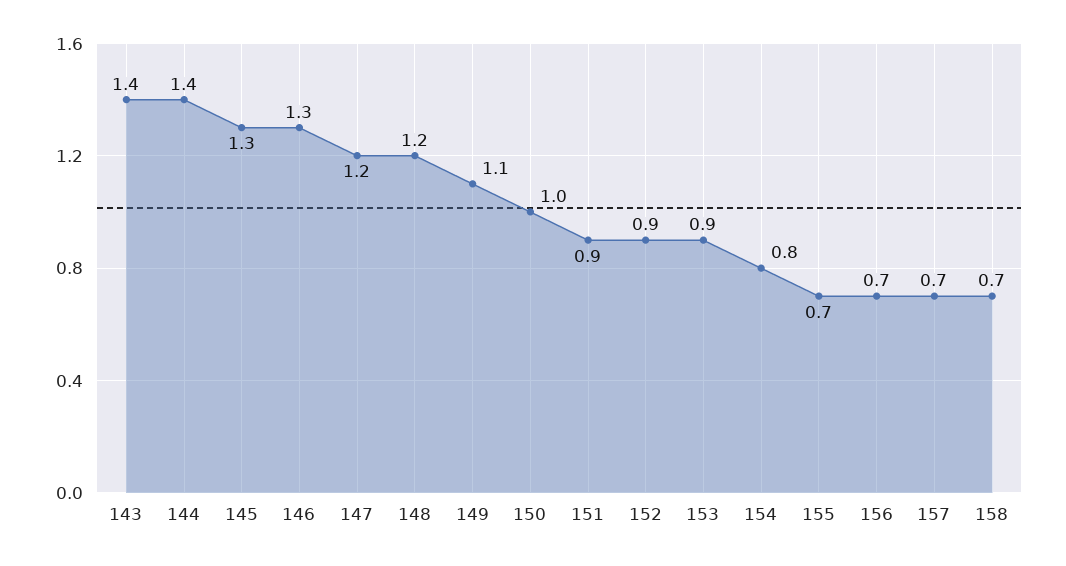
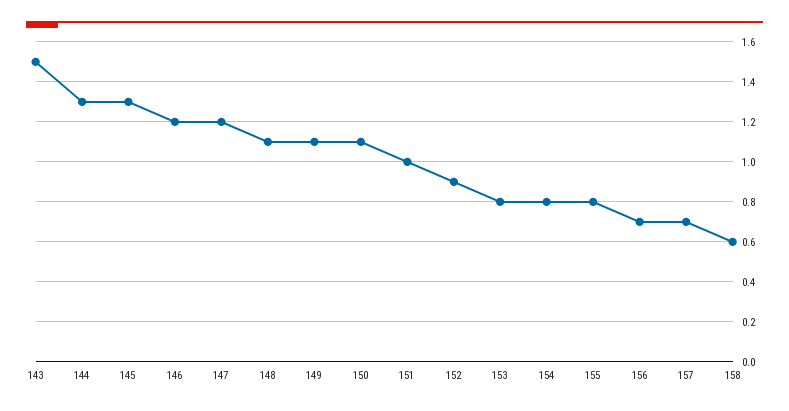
143: 1.4 -> 1.5
144: 1.4 -> 1.3
146: 1.3 -> 1.2
148: 1.2 -> 1.1
150: 1 -> 1.1
151: 0.9 -> 1
153: 0.9 -> 0.8
155: 0.7 -> 0.8
158: 0.7 -> 0.6

